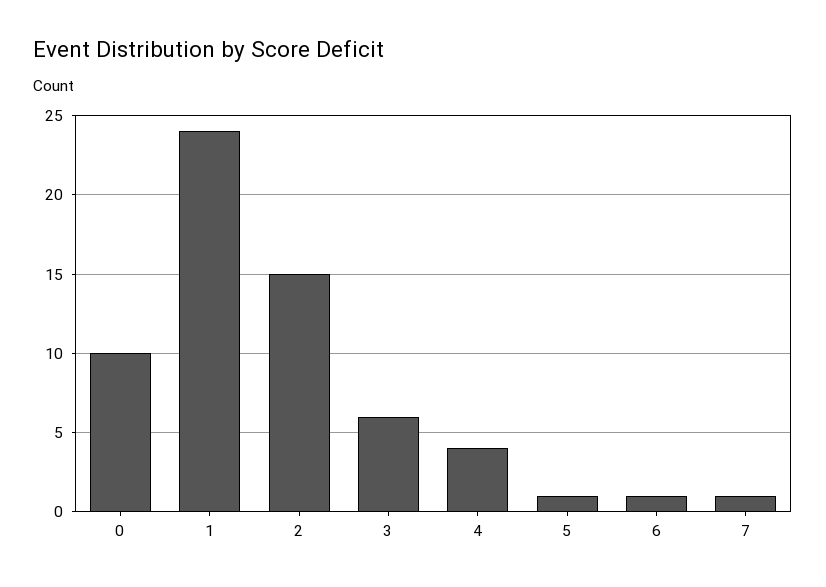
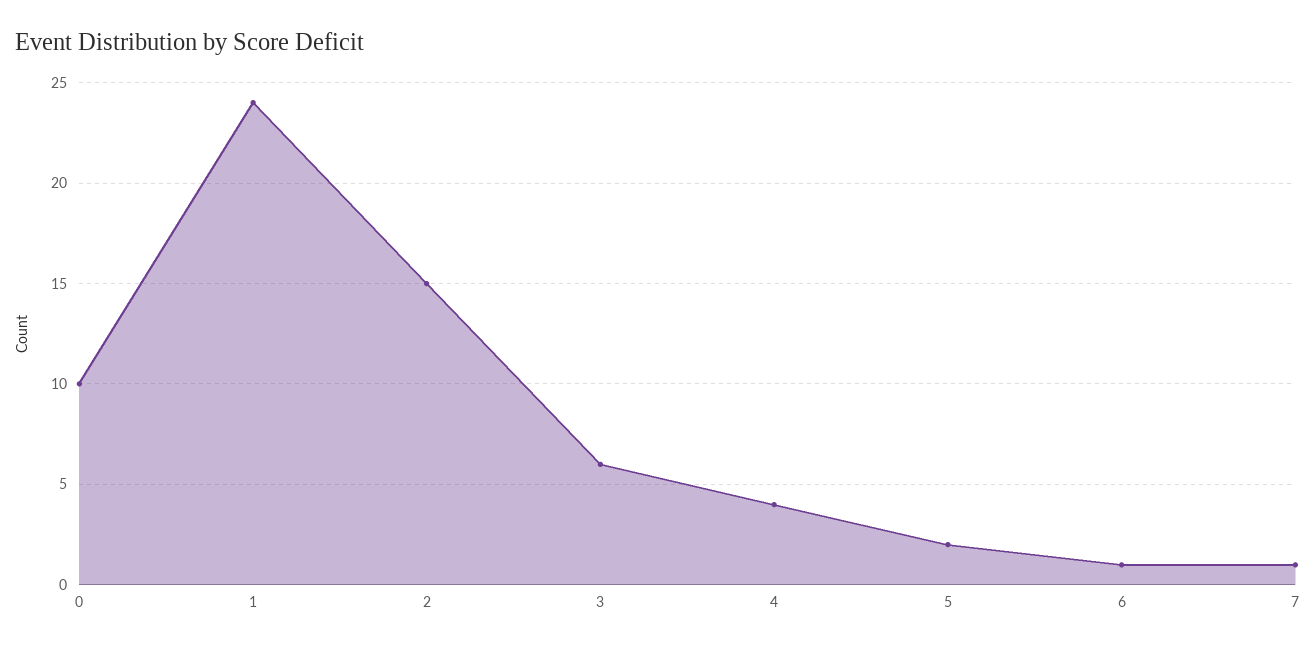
5: 1 -> 2

